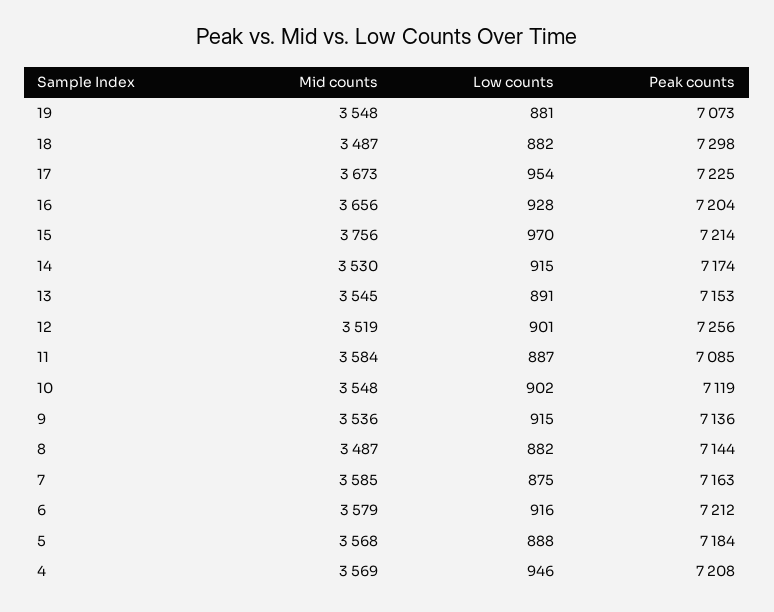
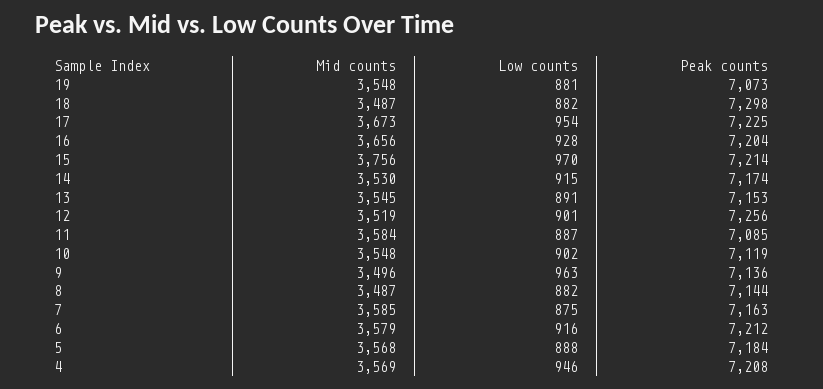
Mid counts, 9: 3536 -> 3496
Low counts, 9: 915 -> 963

